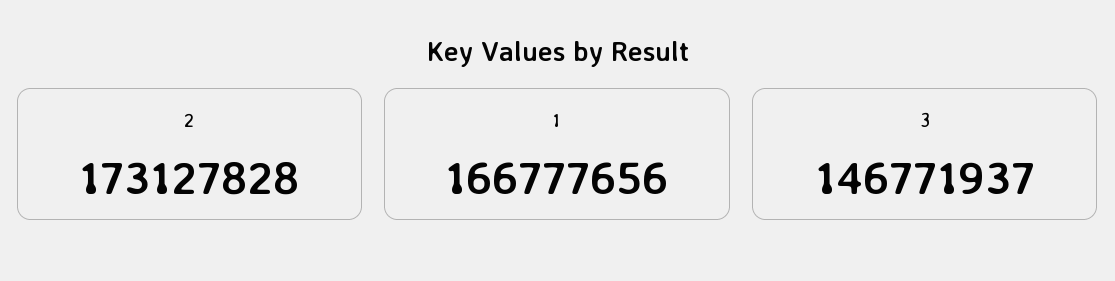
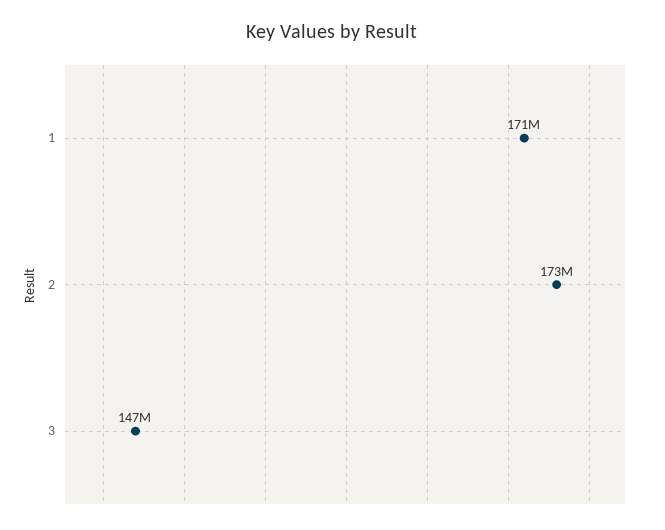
1: 166777656 -> 171000000

